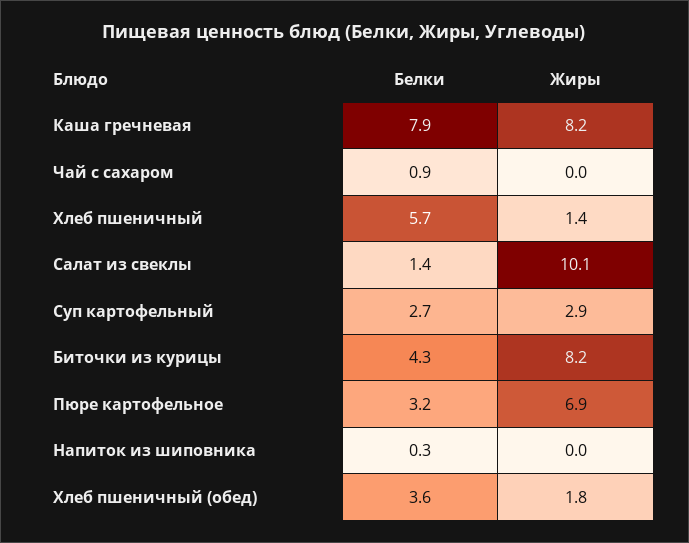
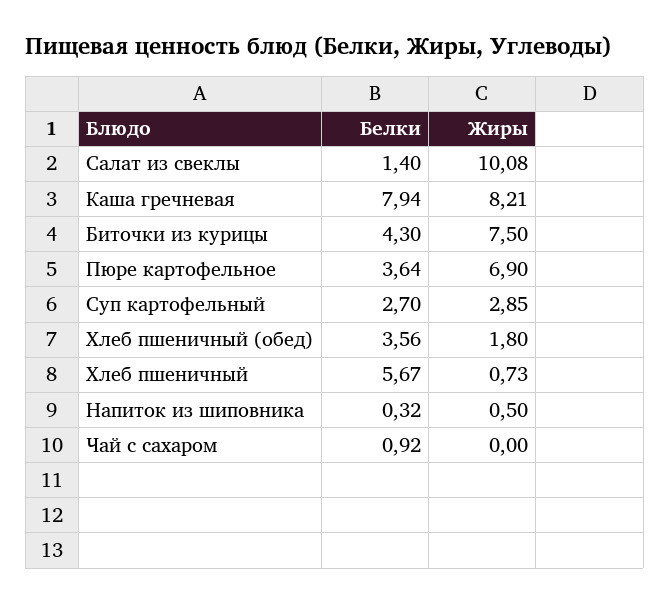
Жиры, Хлеб пшеничный: 1.4 -> 0.73
Жиры, Биточки из курицы: 8.2 -> 7.5
Белки, Пюре картофельное: 3.2 -> 3.64
Жиры, Напиток из шиповника: 0 -> 0.5

